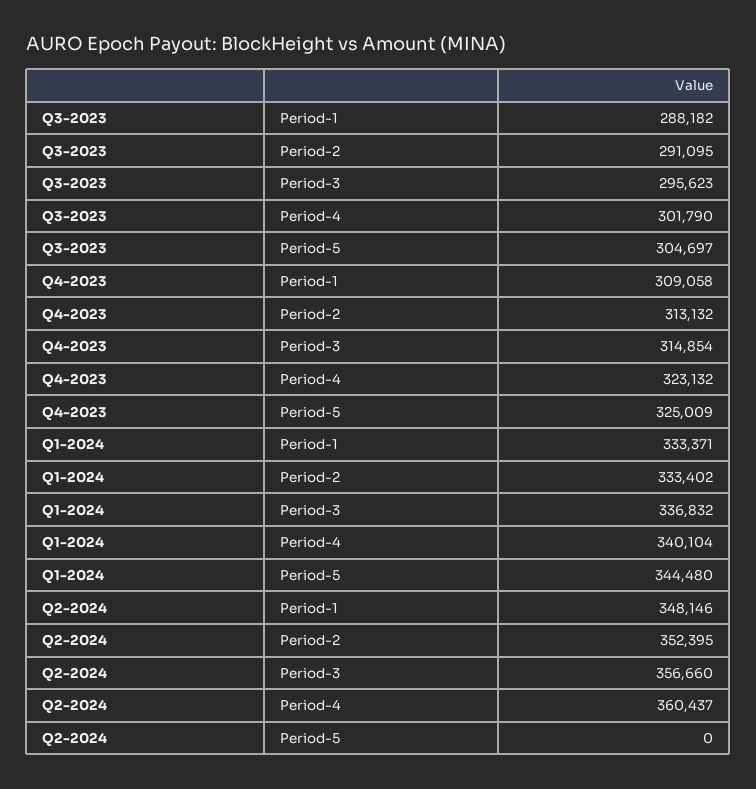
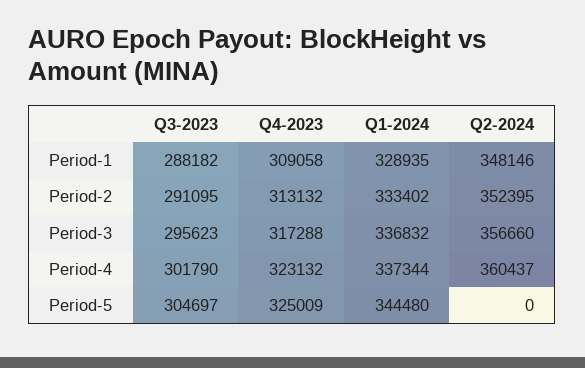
Q4-2023, Period-3: 314854 -> 317288
Q1-2024, Period-1: 333371 -> 328935
Q1-2024, Period-4: 340104 -> 337344

